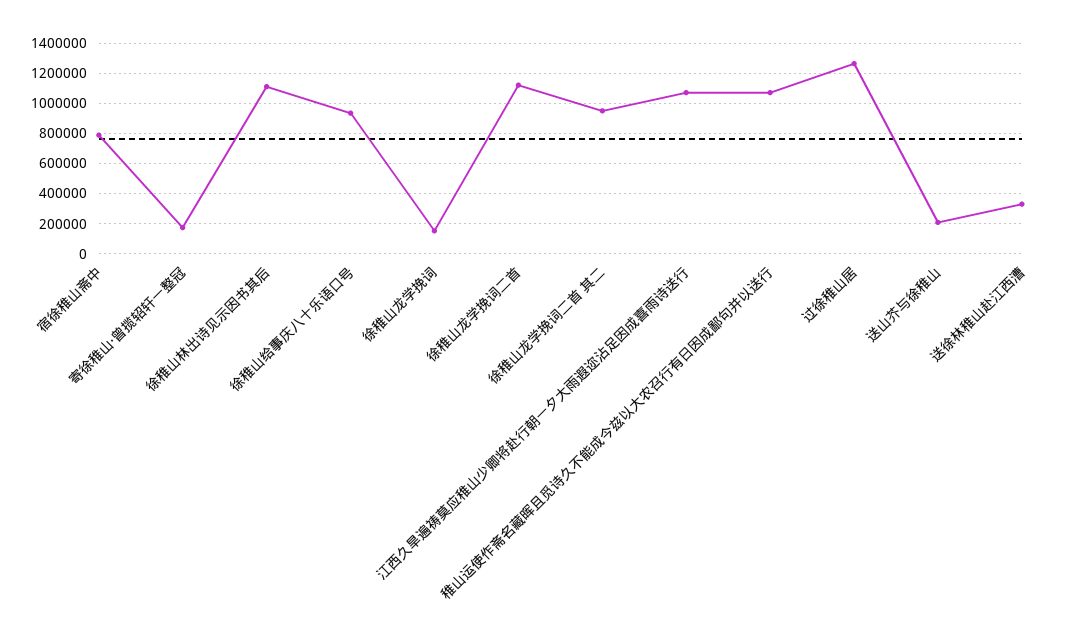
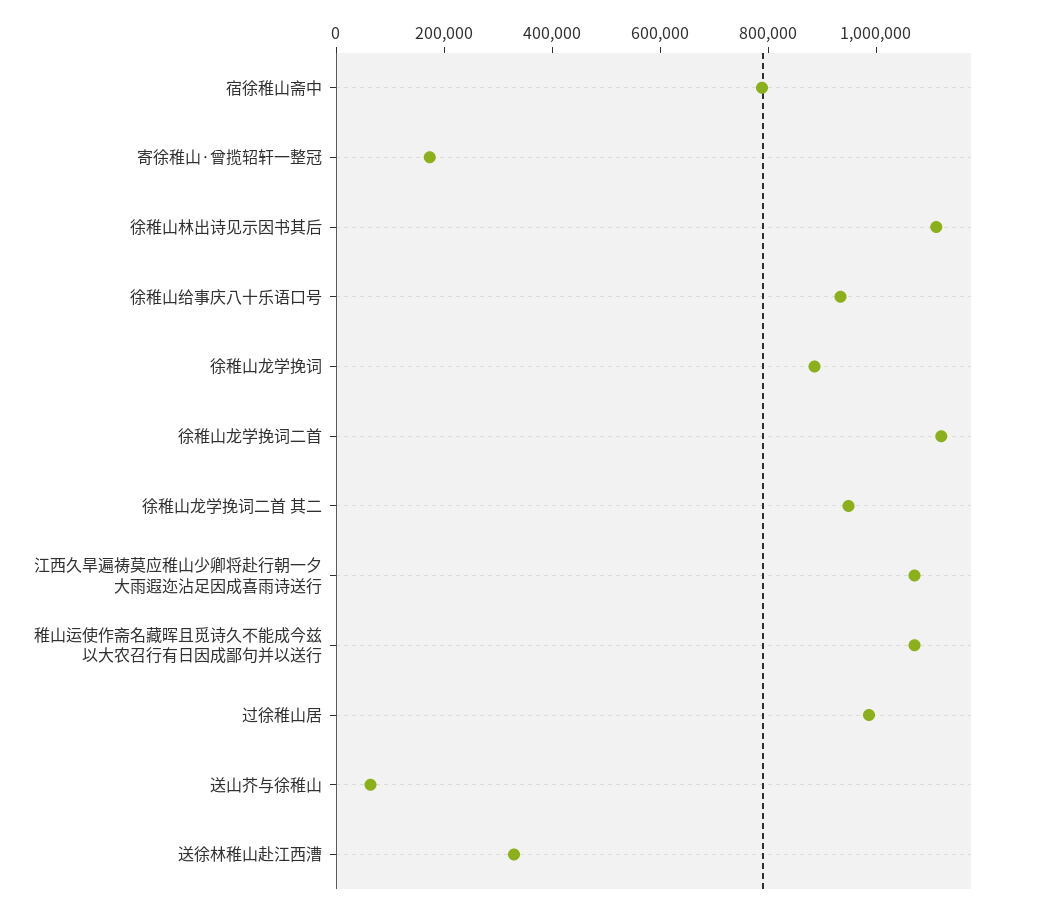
徐稚山龙学挽词: 150000 -> 900000
过徐稚山居: 1250000 -> 1000000
送山芥与徐稚山: 200000 -> 50000

